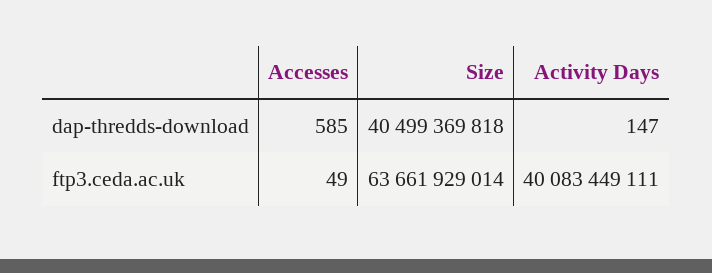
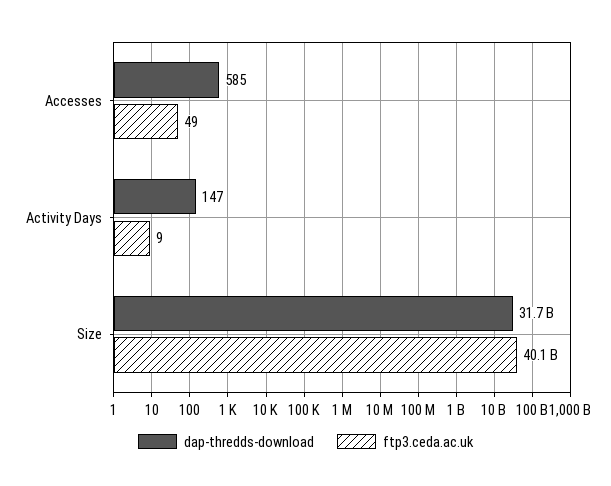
dap-thredds-download, Size: 40499369818 -> 31700000000
ftp3.ceda.ac.uk, Size: 63661929014 -> 40100000000
ftp3.ceda.ac.uk, Activity Days: 40083449111 -> 9

